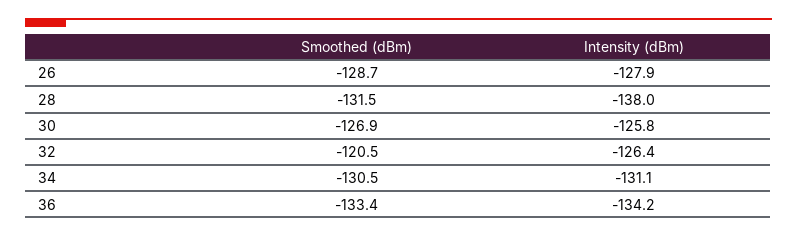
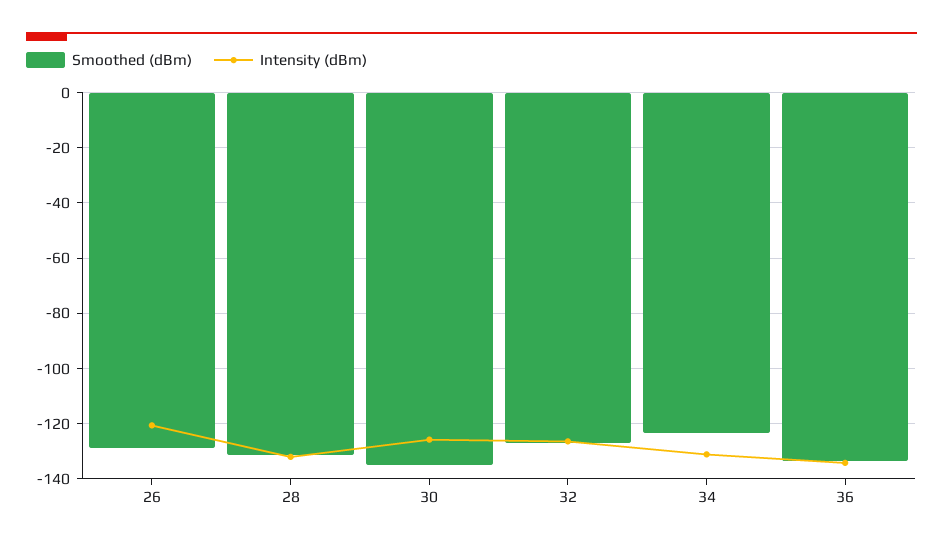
Intensity (dBm), 26: -127.9 -> -120
Intensity (dBm), 28: -138 -> -132.5
Smoothed (dBm), 30: -126.9 -> -135
Smoothed (dBm), 32: -120.5 -> -127.5
Smoothed (dBm), 34: -130.5 -> -122.5

